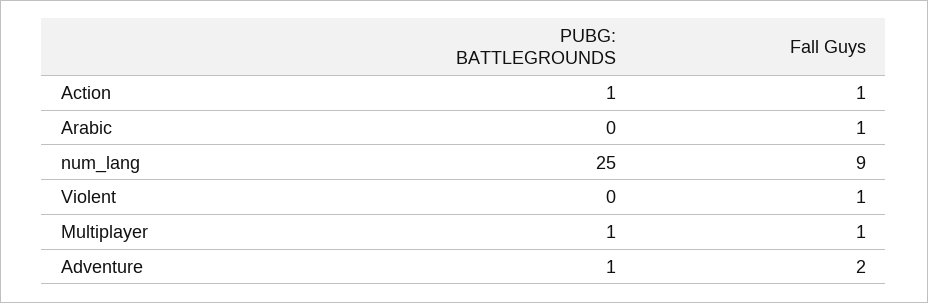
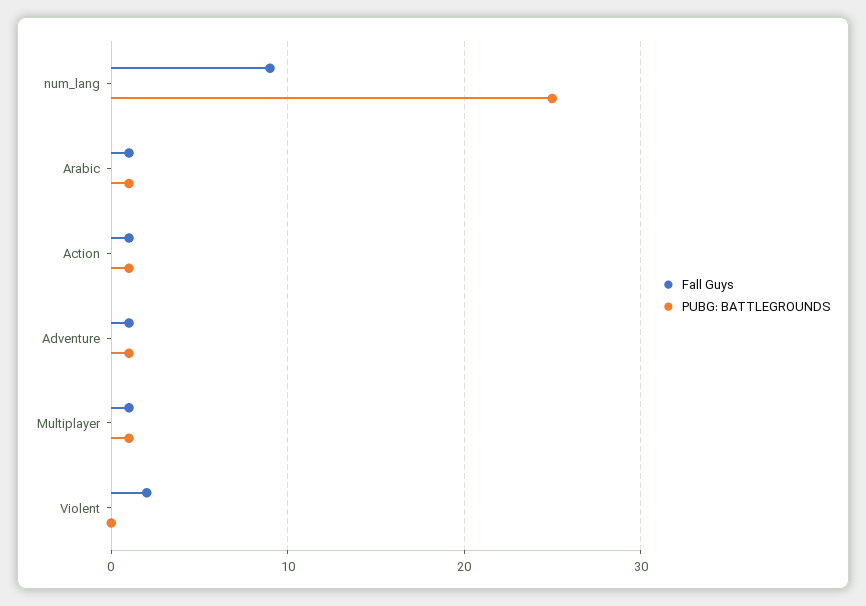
PUBG: BATTLEGROUNDS, Arabic: 0 -> 1
Fall Guys, Violent: 1 -> 2
Fall Guys, Adventure: 2 -> 1

